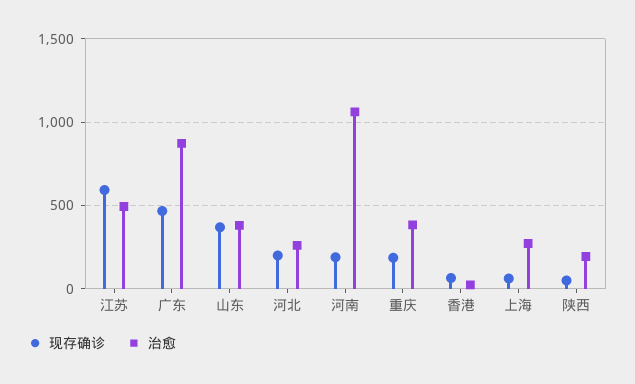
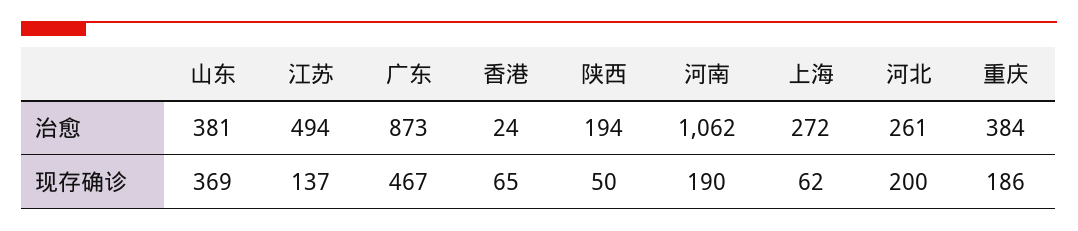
现存确诊, 江苏: 600 -> 137

